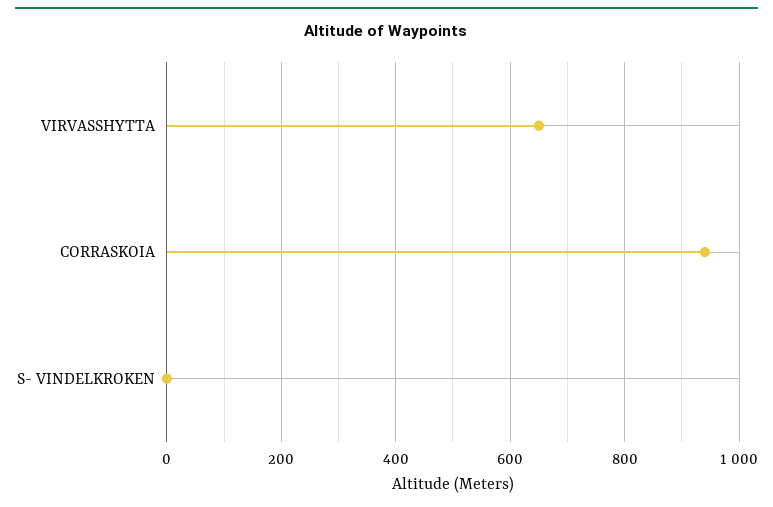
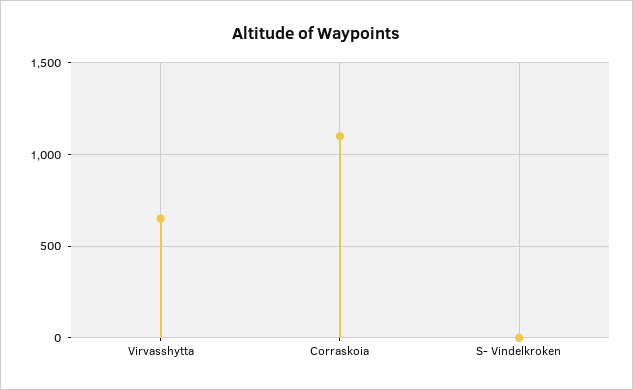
CORRASKOIA: 940 -> 1100

